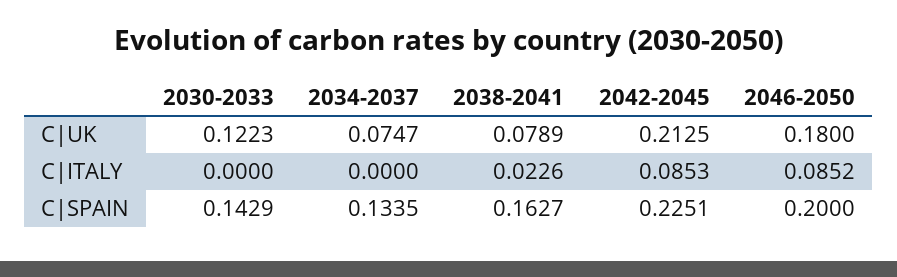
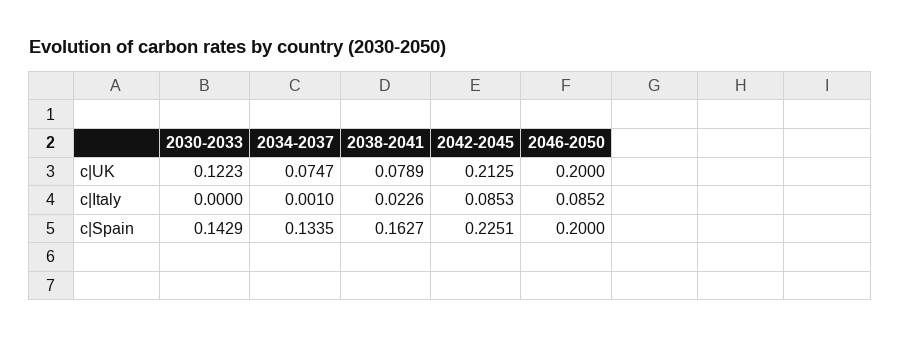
2046-2050, C|UK: 0.18 -> 0.2
2034-2037, C|ITALY: 0 -> 0.001

